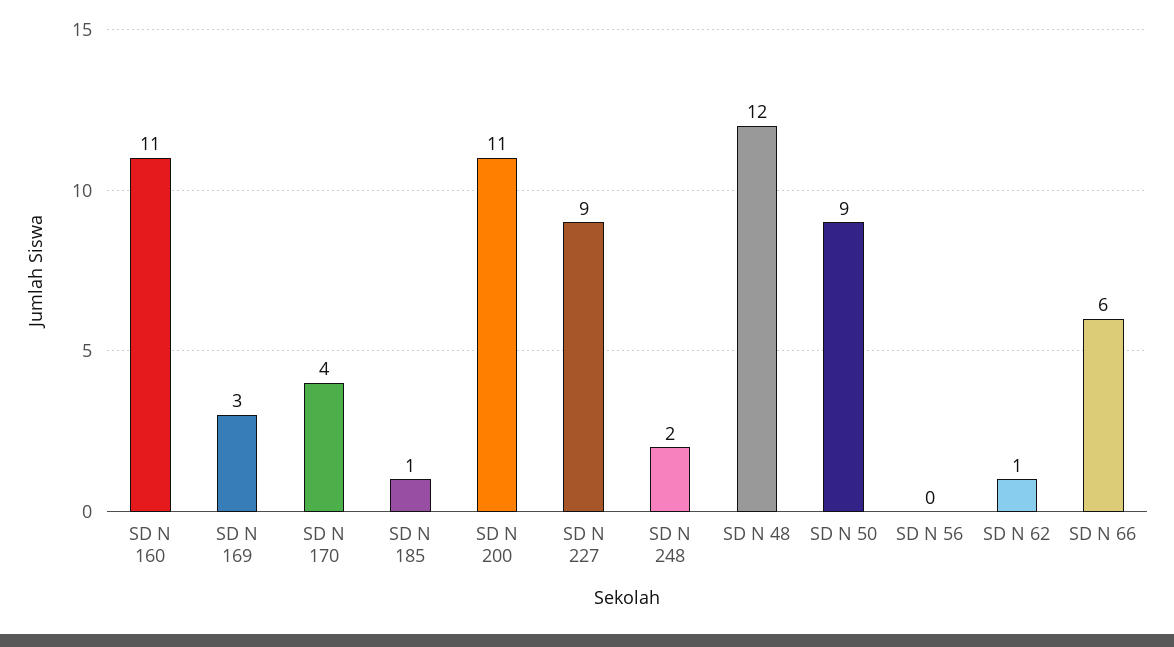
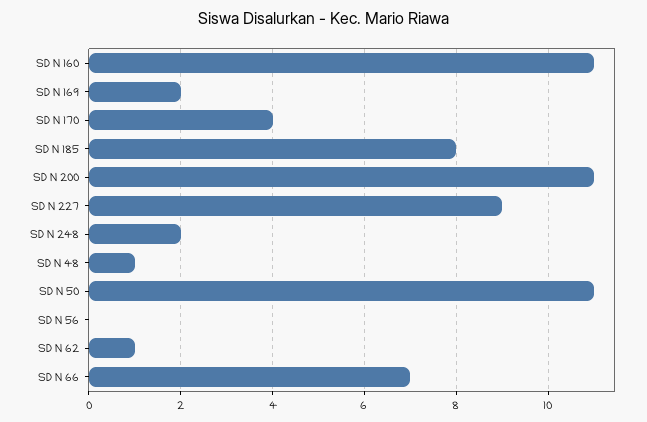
SD N 169: 3 -> 2
SD N 185: 1 -> 8
SD N 48: 12 -> 1
SD N 50: 9 -> 11
SD N 66: 6 -> 7

